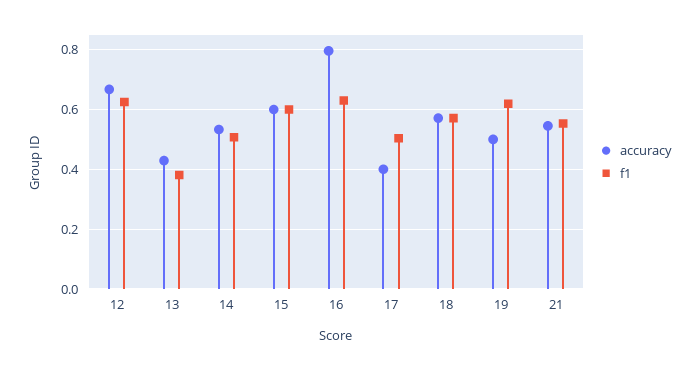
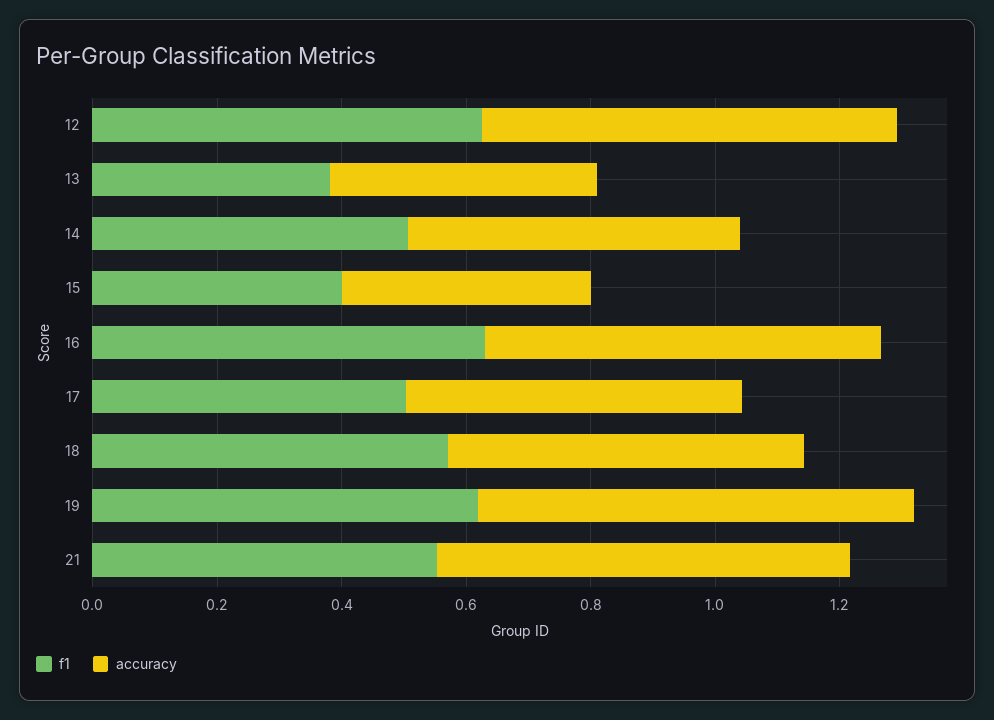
accuracy, 15: 0.6 -> 0.4
f1, 15: 0.6 -> 0.4
accuracy, 16: 0.8 -> 0.65
accuracy, 17: 0.4 -> 0.55
accuracy, 19: 0.5 -> 0.7
accuracy, 21: 0.55 -> 0.65

